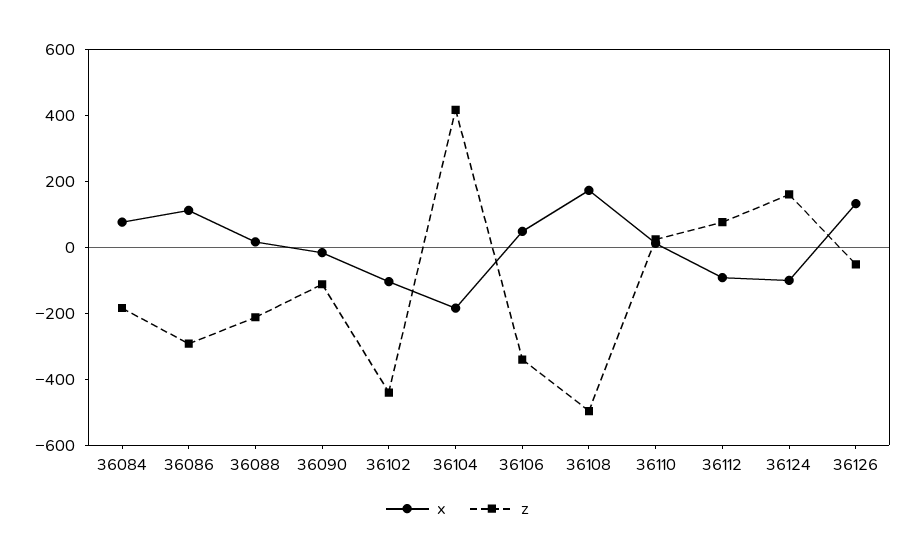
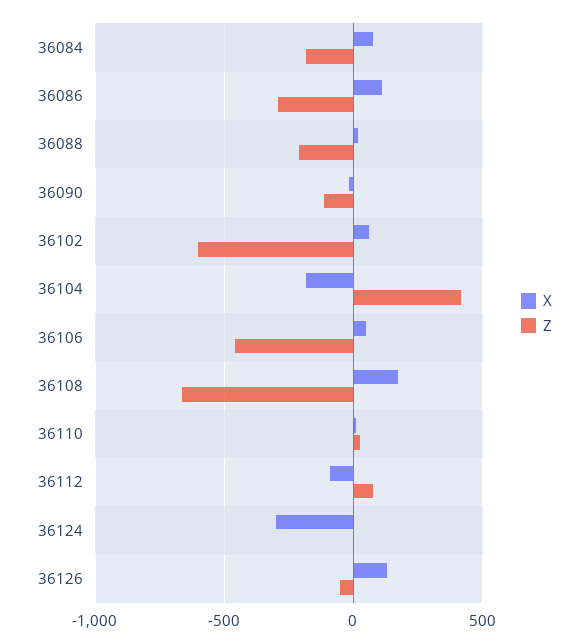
x, 36102: -100 -> 50
z, 36102: -450 -> -600
z, 36106: -350 -> -450
z, 36108: -500 -> -650
x, 36124: -100 -> -300
z, 36124: 150 -> 0

